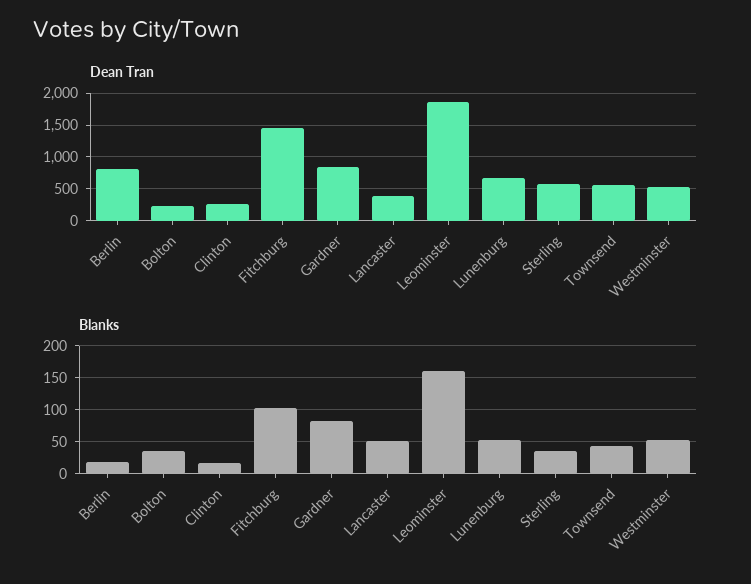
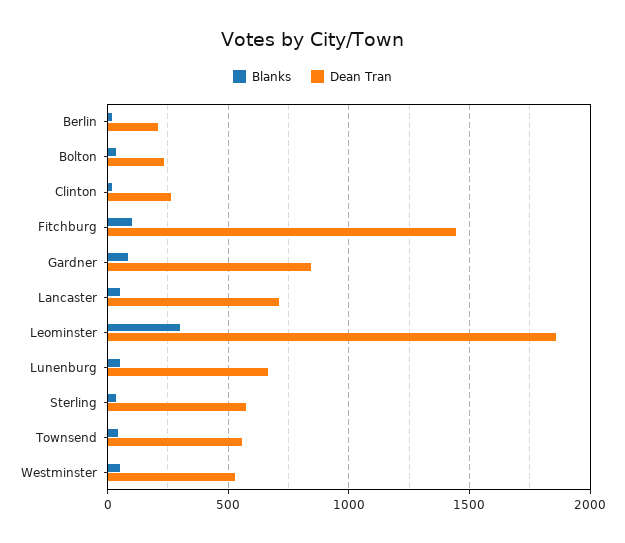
Dean Tran, Berlin: 800 -> 200
Dean Tran, Lancaster: 400 -> 700
Blanks, Leominster: 160 -> 300

